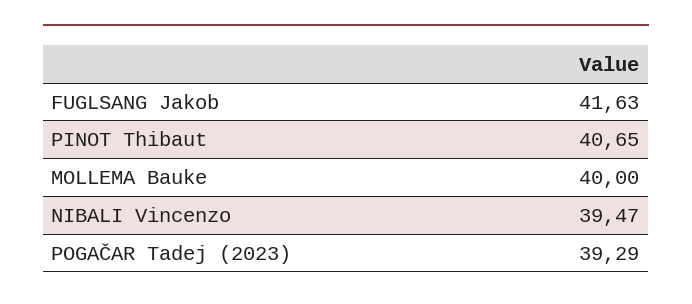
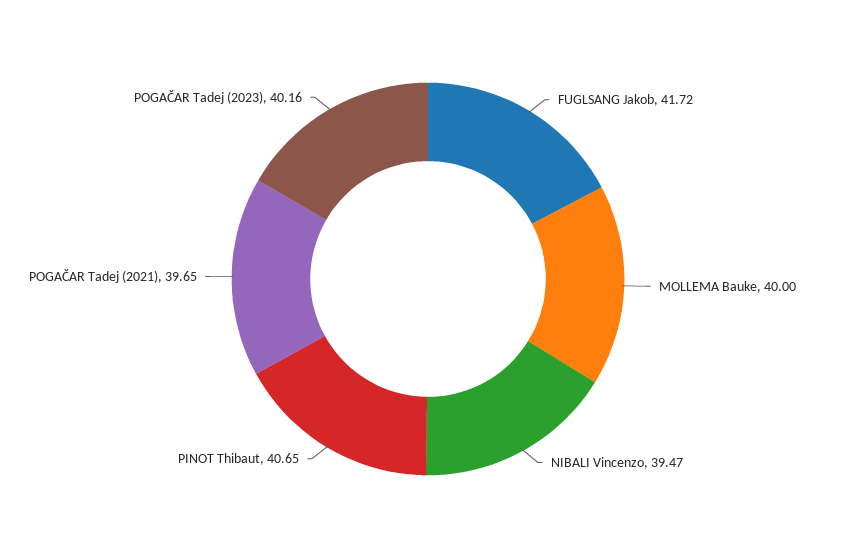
FUGLSANG Jakob: 41.63 -> 41.72
POGAČAR Tadej (2023): 39.29 -> 40.16
POGAČAR Tadej (2021): none -> 39.65

